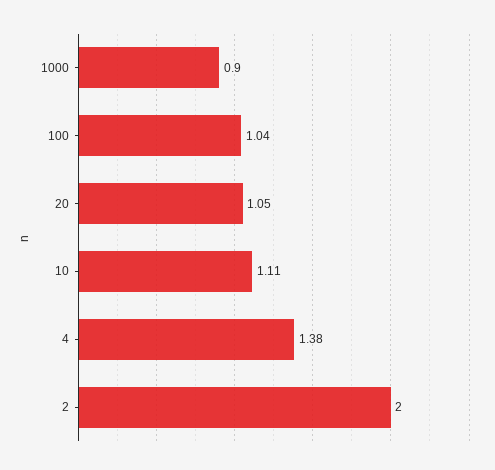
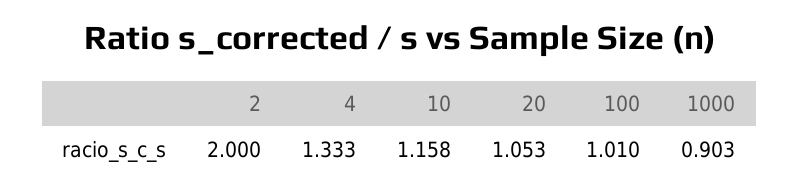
100: 1.04 -> 1.01
10: 1.11 -> 1.158
4: 1.38 -> 1.333

